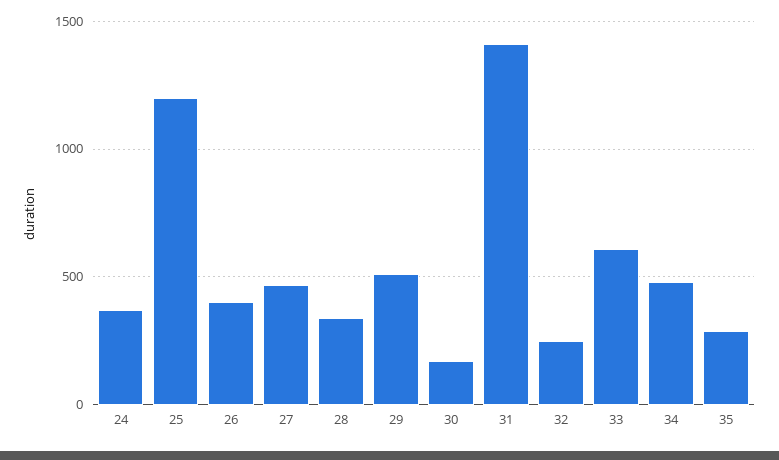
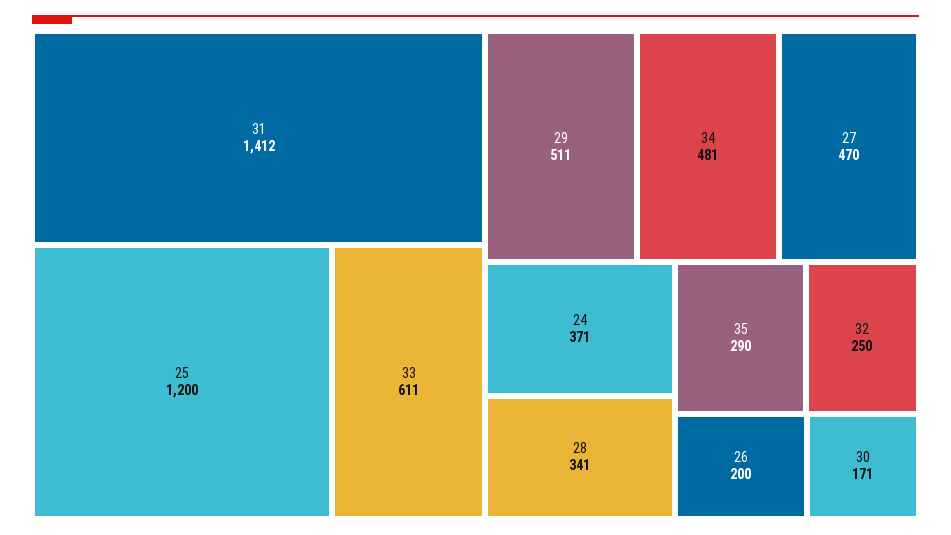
26: 400 -> 200

